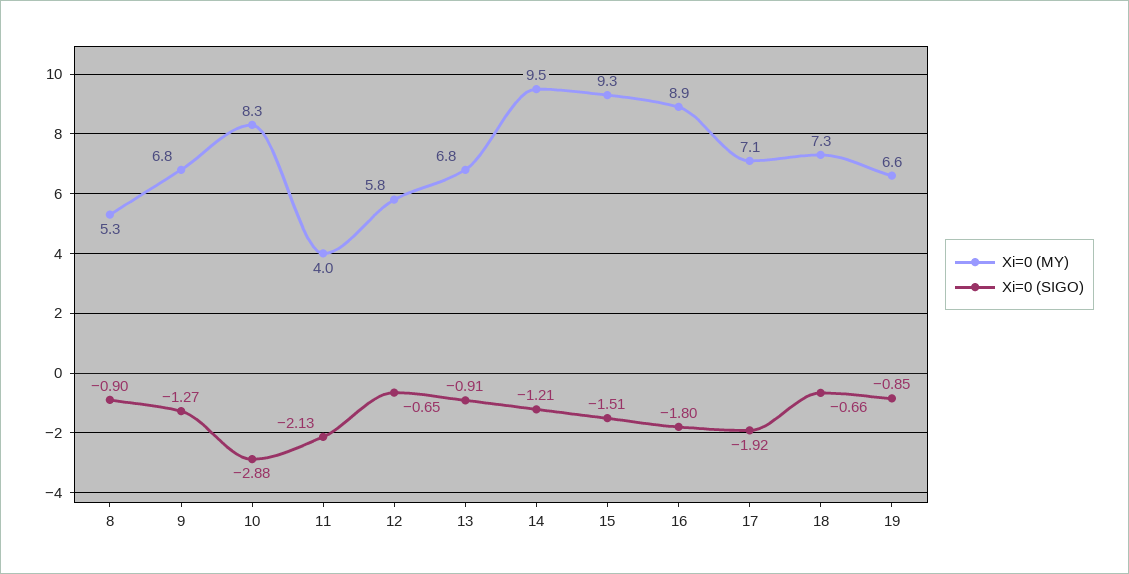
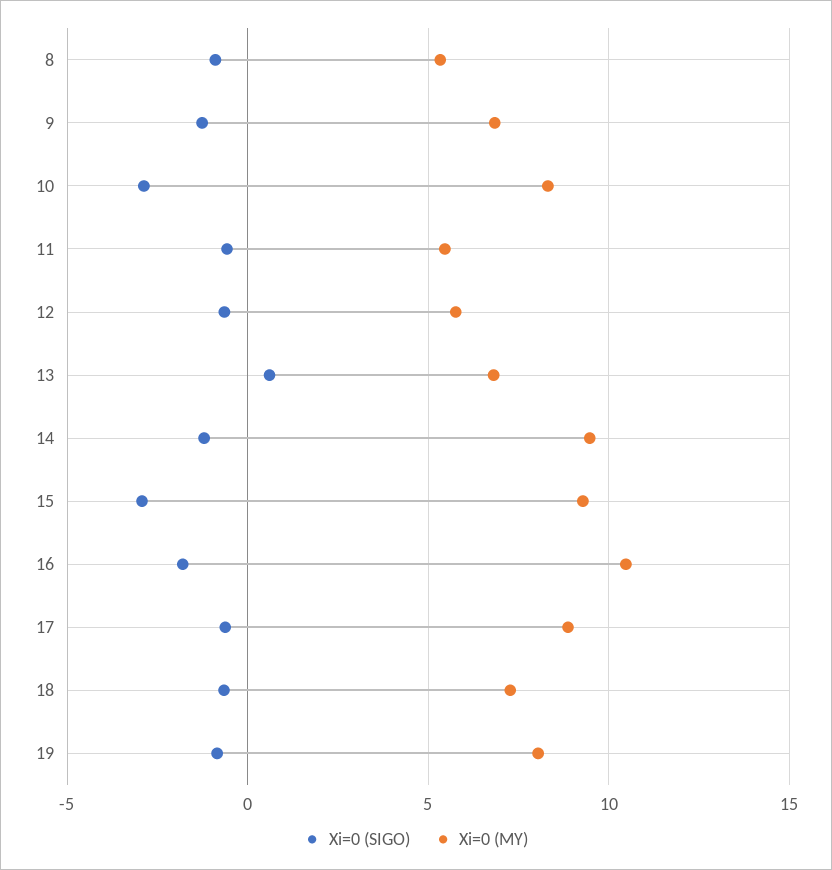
Xi=0 (MY), 11: 4 -> 5.5
Xi=0 (SIGO), 11: -2.13 -> -0.5
Xi=0 (SIGO), 13: -0.91 -> 0.5
Xi=0 (SIGO), 15: -1.51 -> -3
Xi=0 (MY), 16: 8.9 -> 10.5
Xi=0 (MY), 17: 7.1 -> 9
Xi=0 (SIGO), 17: -1.92 -> -0.5
Xi=0 (MY), 19: 6.6 -> 8

